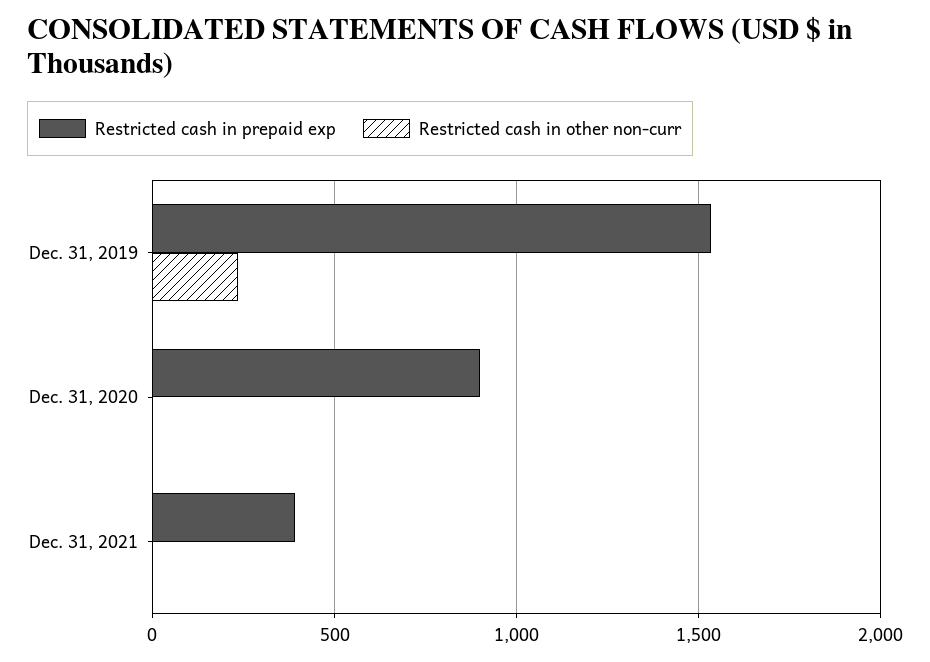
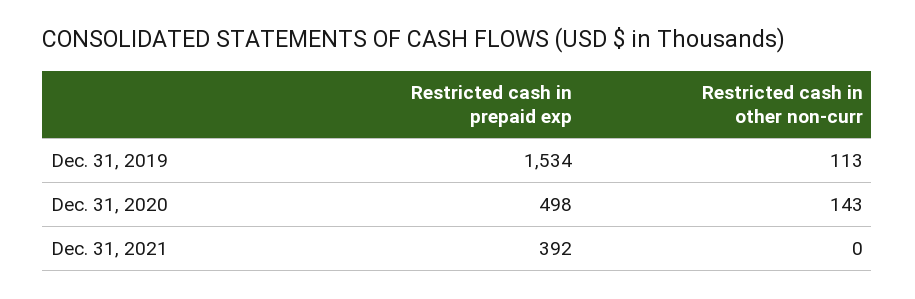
Restricted cash in other non-curr, Dec. 31, 2019: 250 -> 113
Restricted cash in prepaid exp, Dec. 31, 2020: 900 -> 498
Restricted cash in other non-curr, Dec. 31, 2020: 0 -> 143

